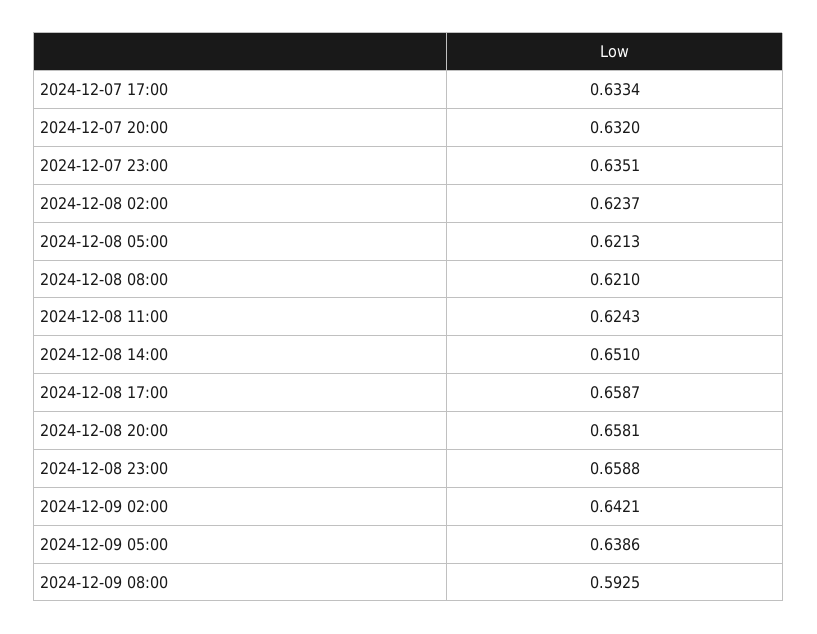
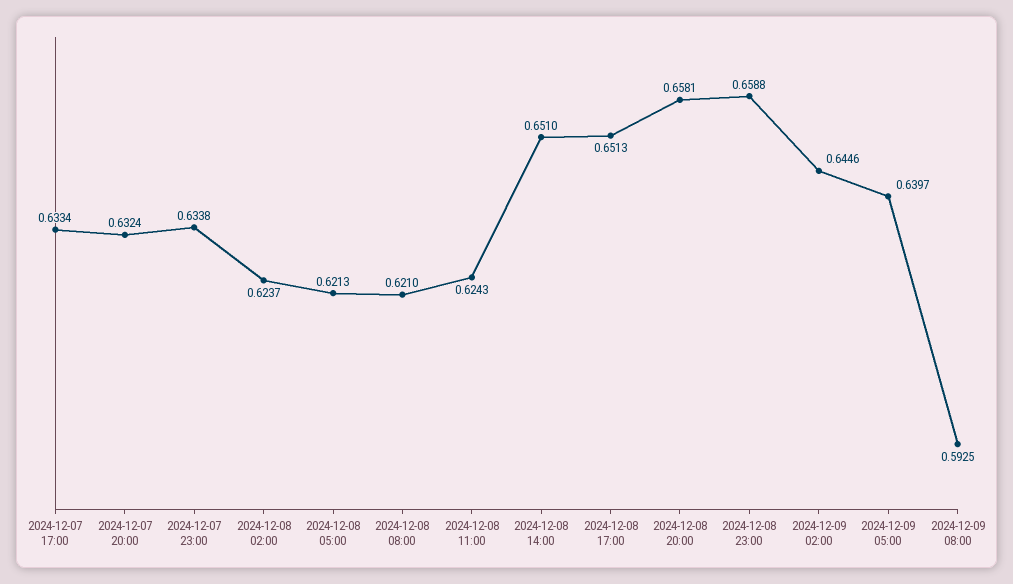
2024-12-07 20:00: 0.632 -> 0.6324
2024-12-07 23:00: 0.6351 -> 0.6338
2024-12-08 17:00: 0.6587 -> 0.6513
2024-12-09 02:00: 0.6421 -> 0.6446
2024-12-09 05:00: 0.6386 -> 0.6397

